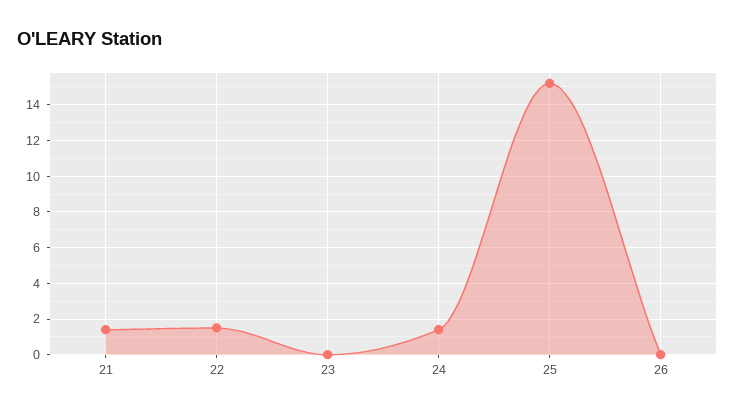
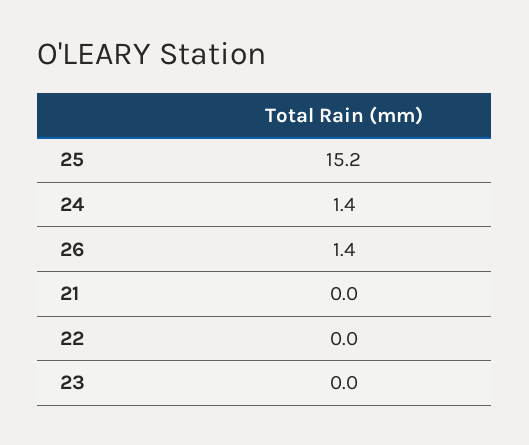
21: 1.5 -> 0
22: 1.5 -> 0
26: 0 -> 1.4

